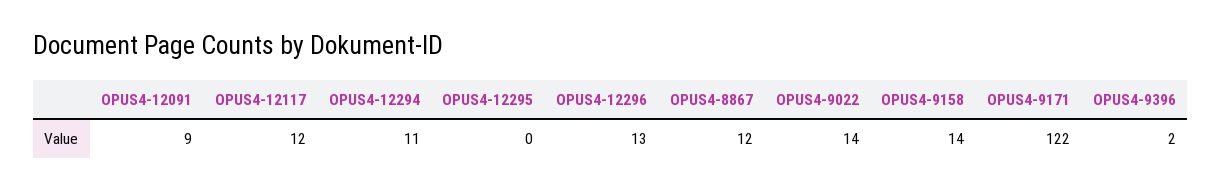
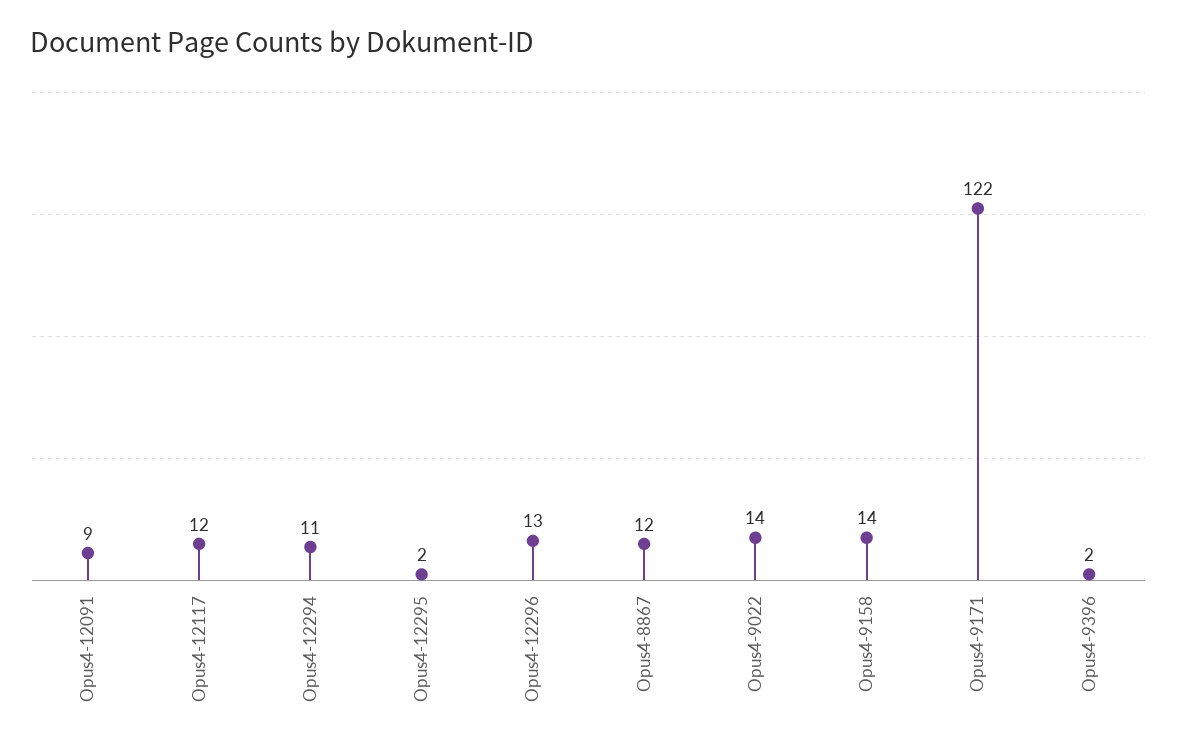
OPUS4-12295: 0 -> 2

